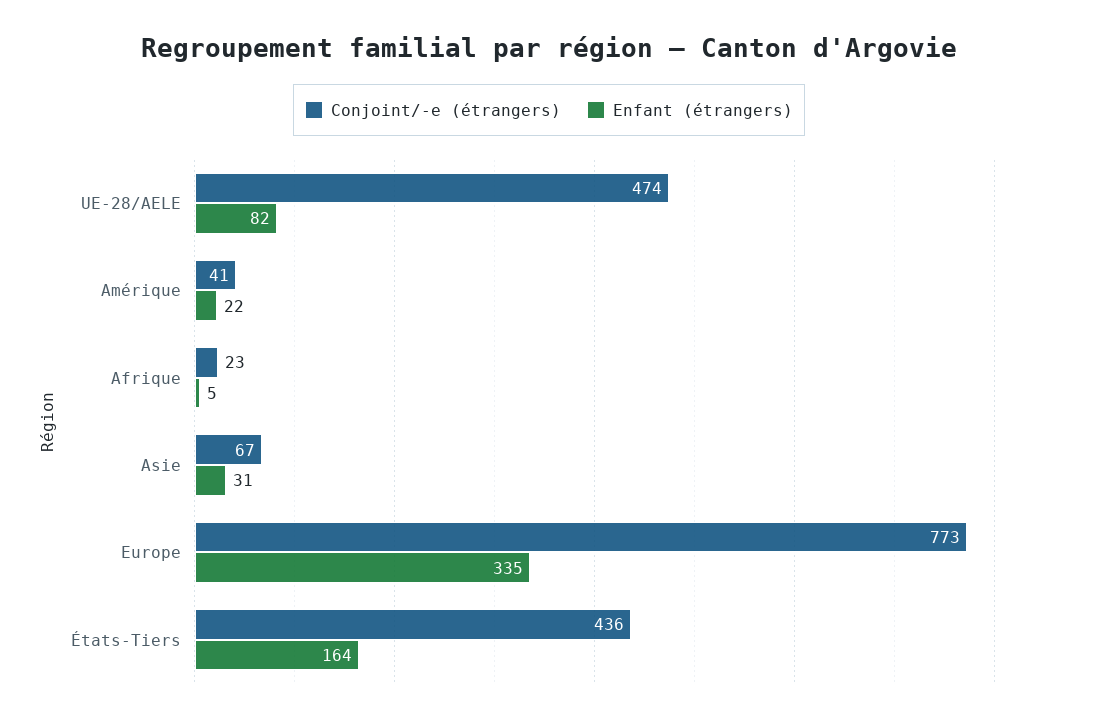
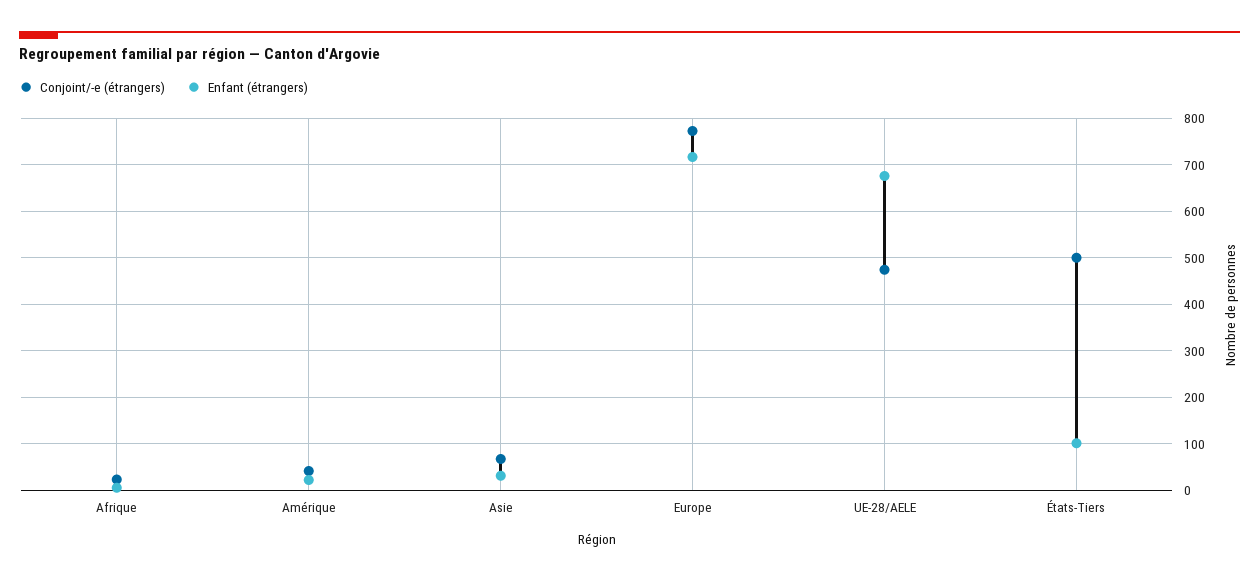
Enfant (étrangers), UE-28/AELE: 82 -> 680
Enfant (étrangers), Europe: 335 -> 720
Conjoint/-e (étrangers), États-Tiers: 436 -> 500
Enfant (étrangers), États-Tiers: 164 -> 100

